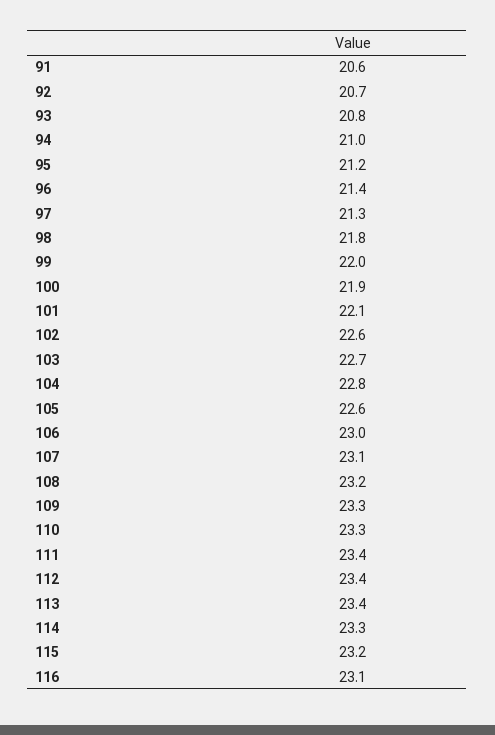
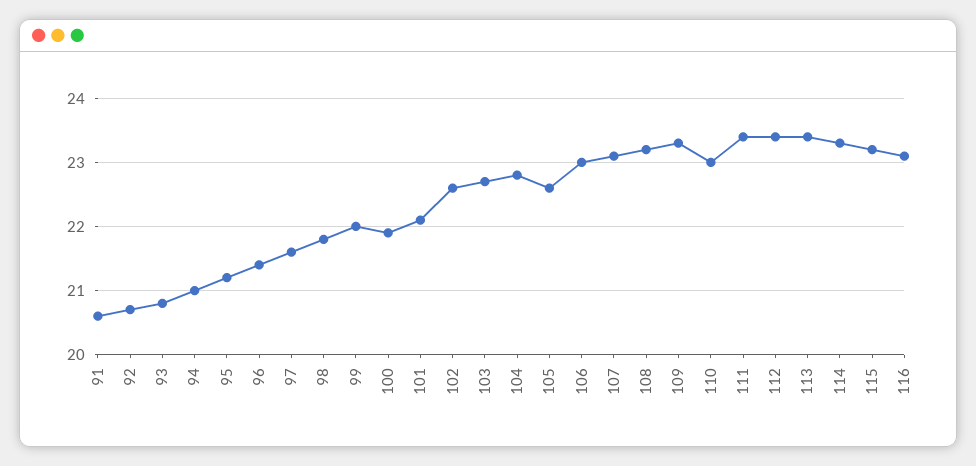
97: 21.3 -> 21.6
110: 23.3 -> 23

